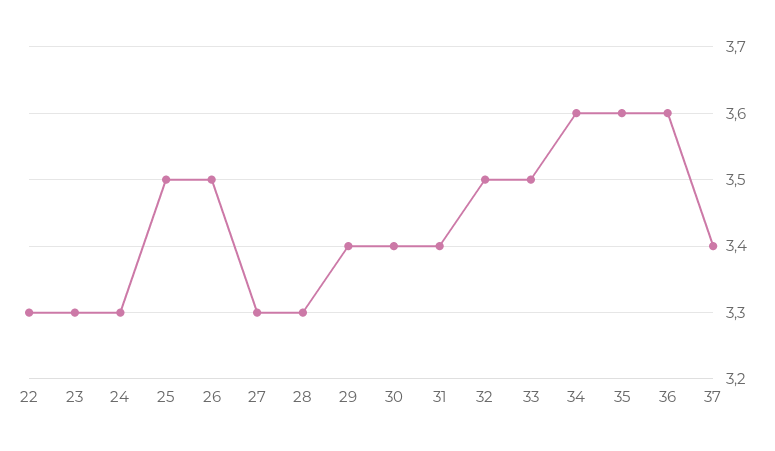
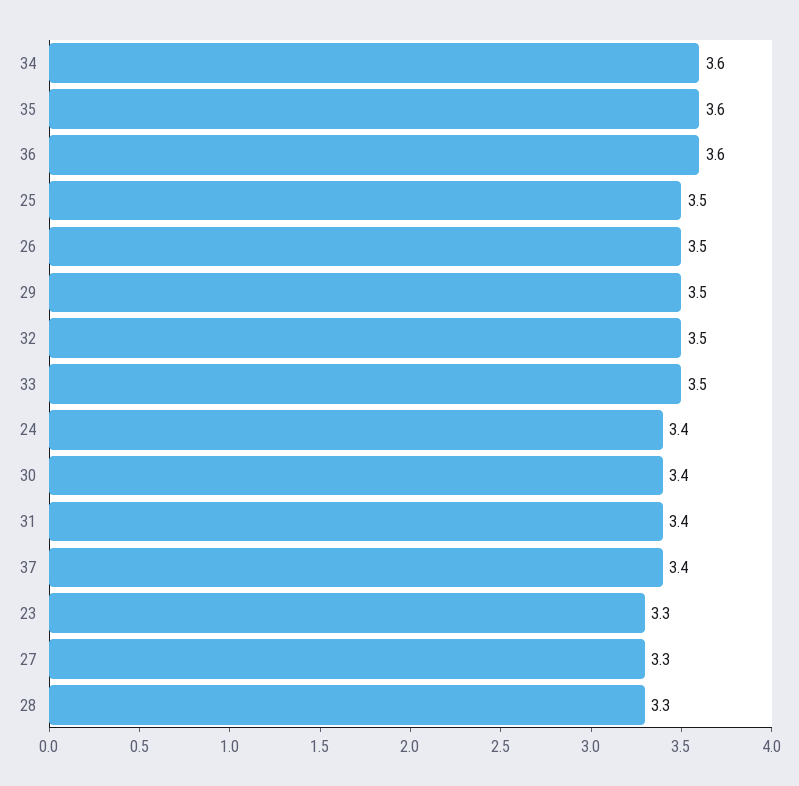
22: 3.3 -> none
24: 3.3 -> 3.4
29: 3.4 -> 3.5

